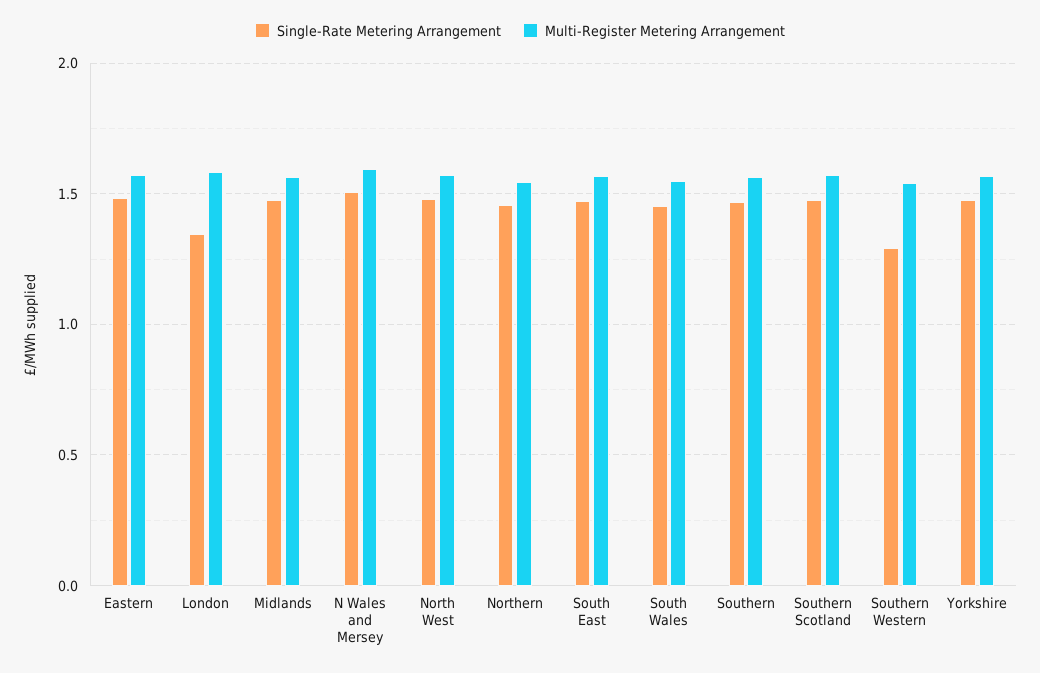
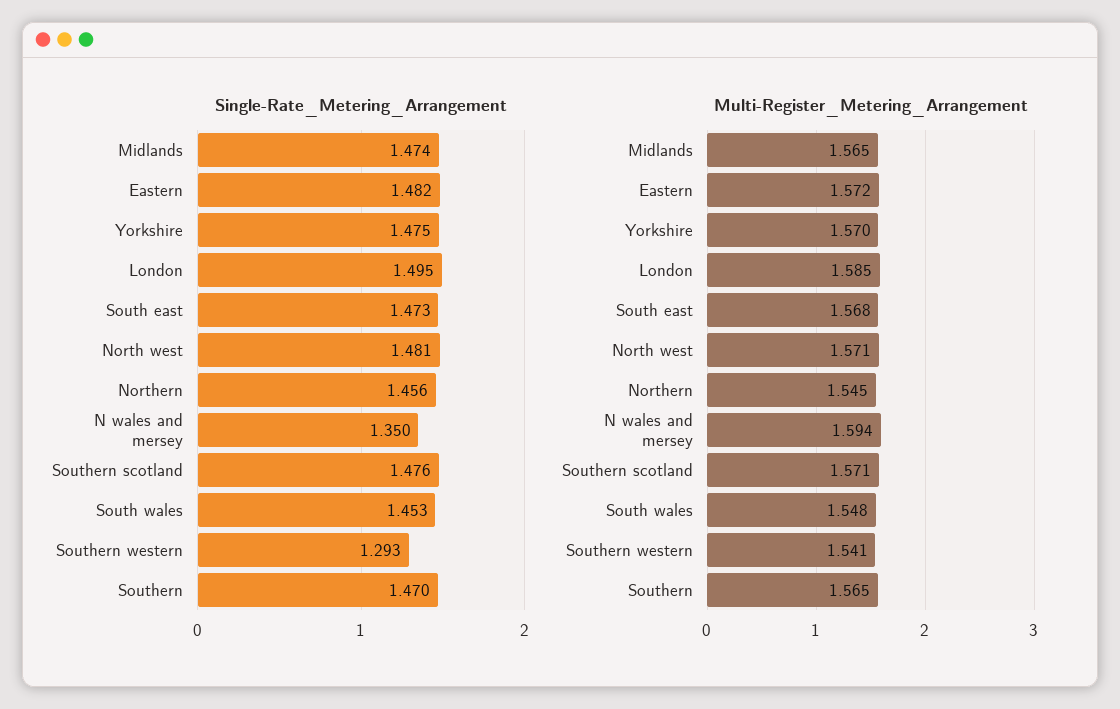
Single-Rate Metering Arrangement, London: 1.35 -> 1.495
Single-Rate Metering Arrangement, N Wales and Mersey: 1.5 -> 1.35

